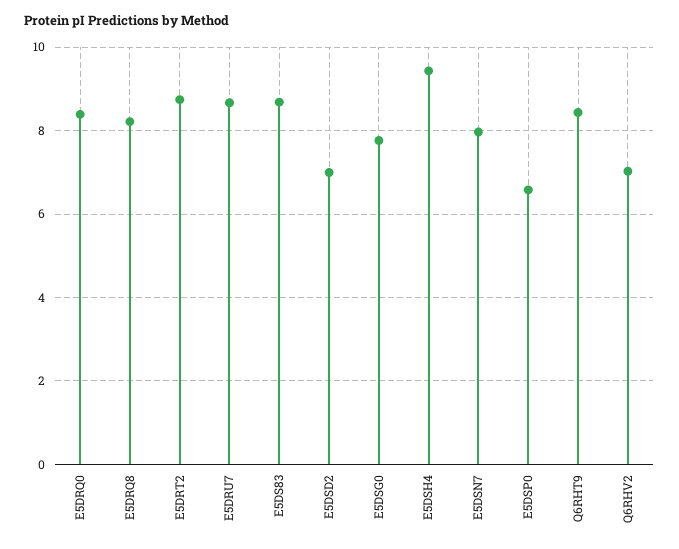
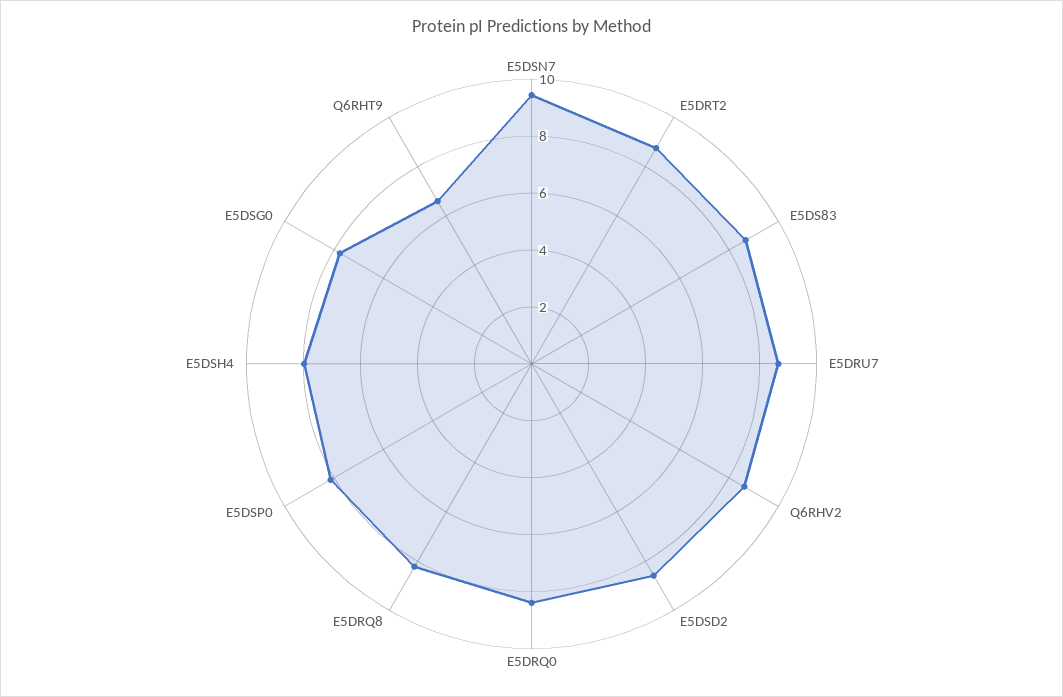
E5DSD2: 7 -> 8.5
E5DSH4: 9.4 -> 8
E5DSN7: 8 -> 9.5
E5DSP0: 6.6 -> 8
Q6RHT9: 8.4 -> 6.5
Q6RHV2: 7 -> 8.5

